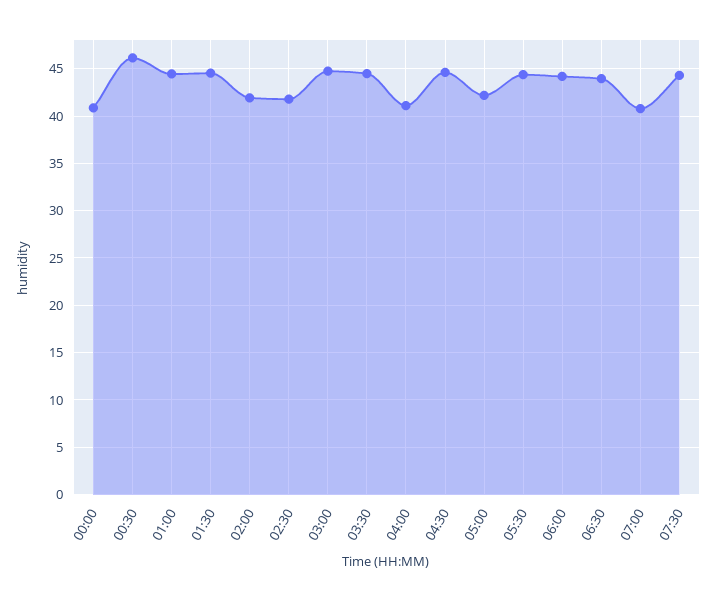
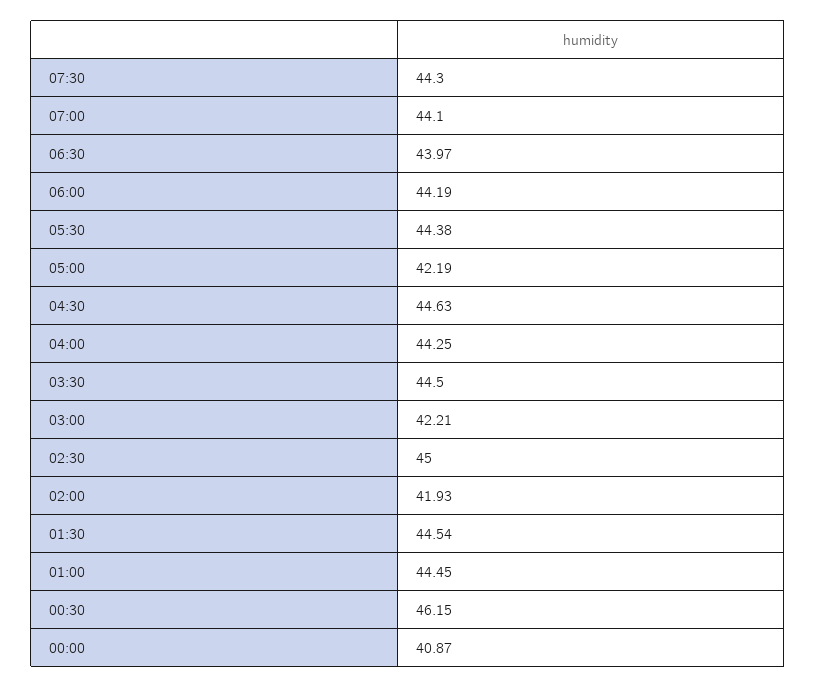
02:30: 42 -> 45
03:00: 45 -> 42.21
04:00: 41 -> 44.25
07:00: 41 -> 44.1

